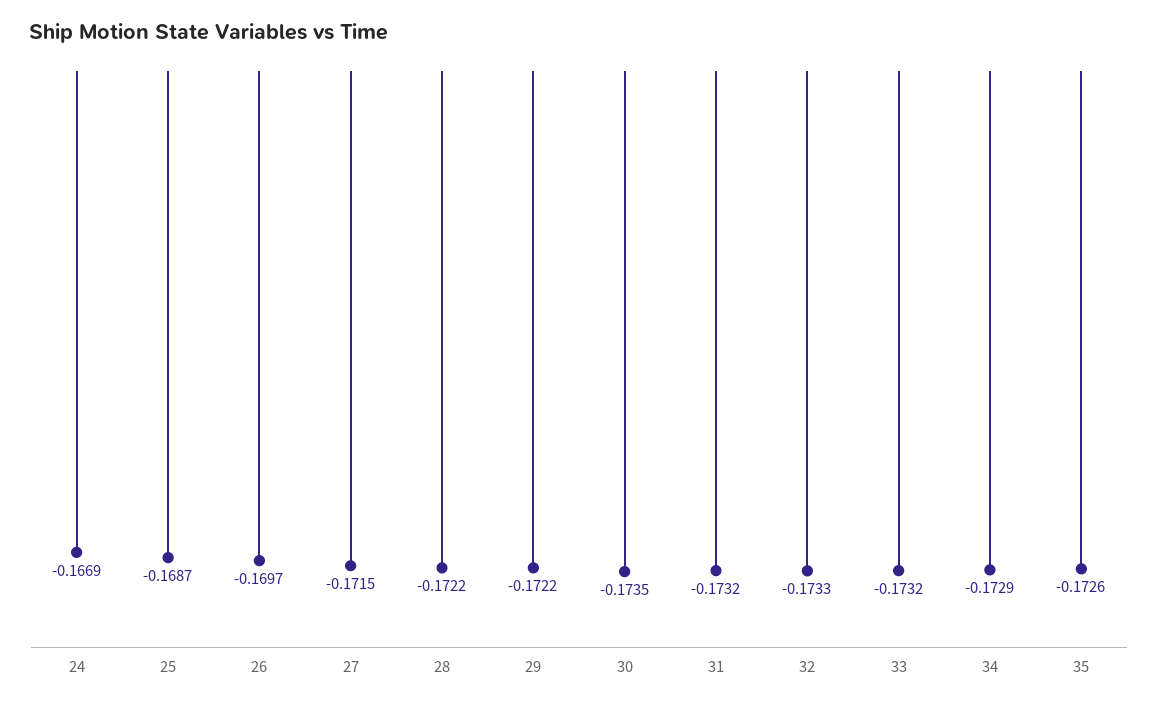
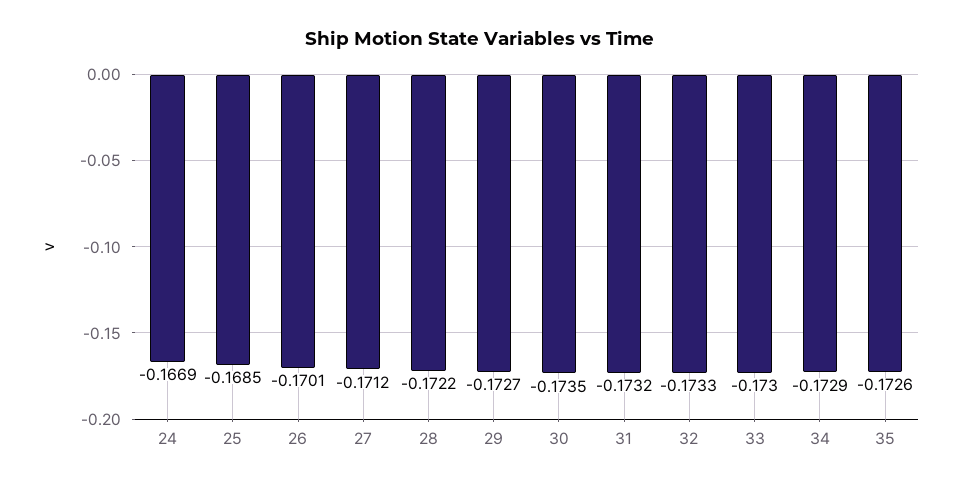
25: -0.1687 -> -0.1685
26: -0.1697 -> -0.1701
27: -0.1715 -> -0.1712
29: -0.1722 -> -0.1727
33: -0.1732 -> -0.173

